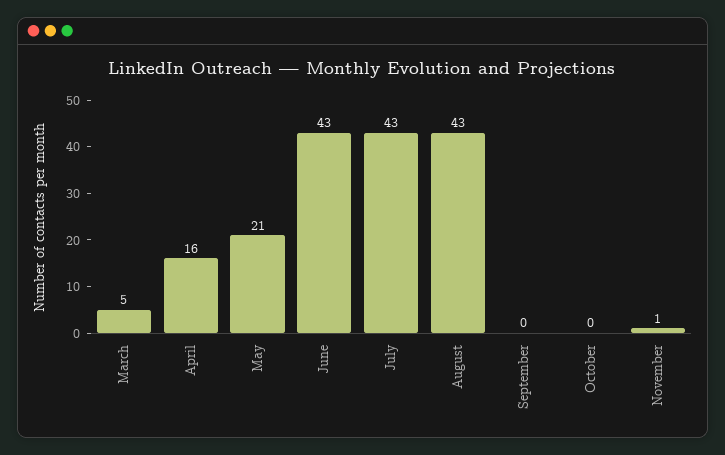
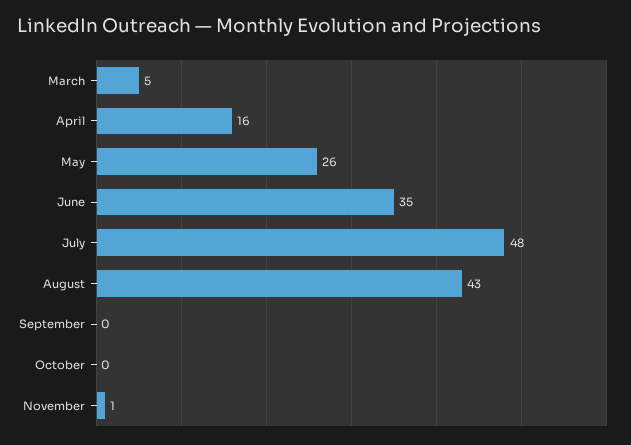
May: 21 -> 26
June: 43 -> 35
July: 43 -> 48

